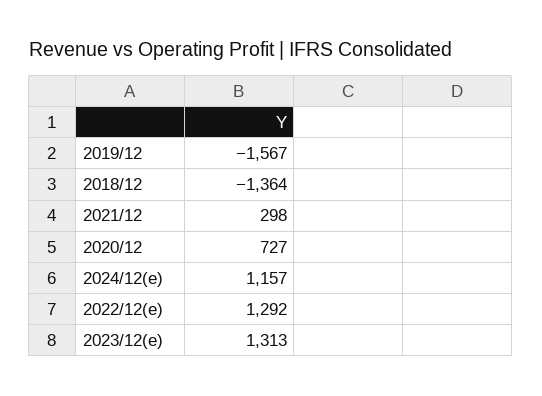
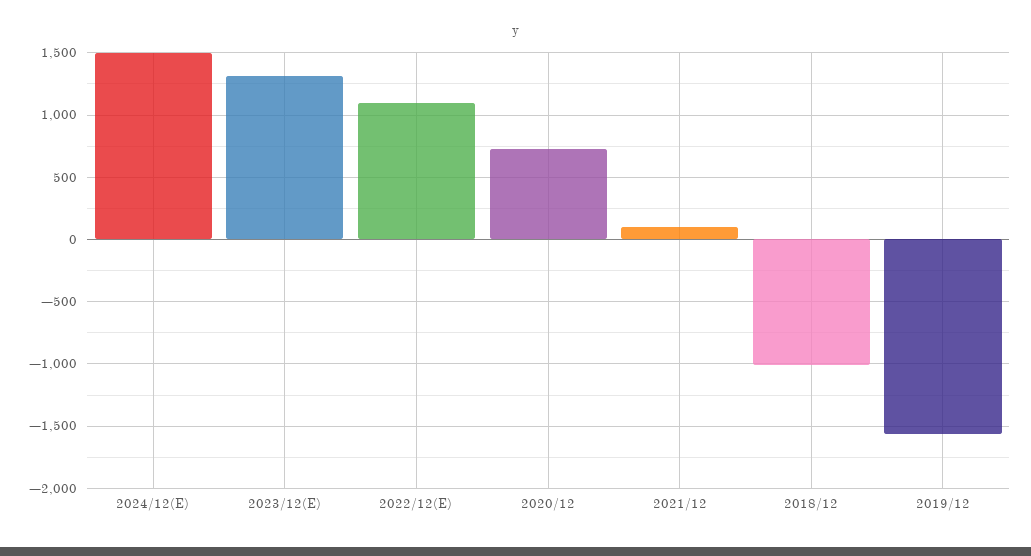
2018/12: -1364 -> -1000
2021/12: 298 -> 100
2024/12(e): 1157 -> 1500
2022/12(e): 1292 -> 1100

